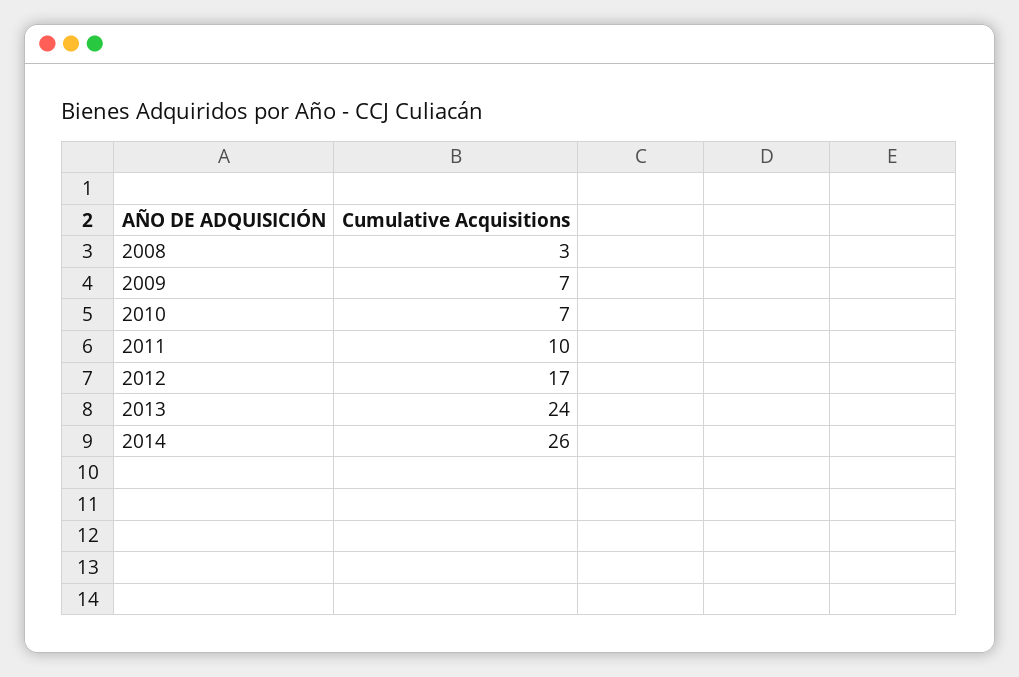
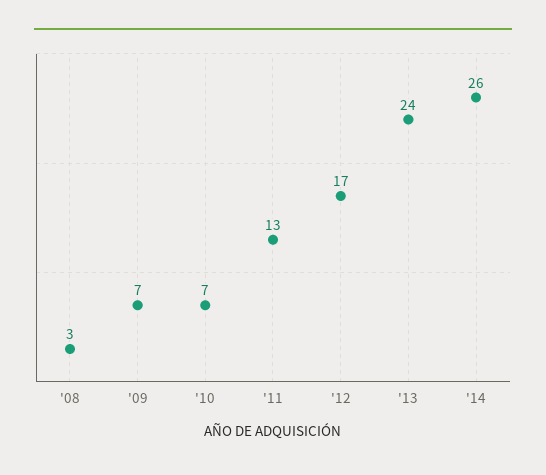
2011: 10 -> 13

